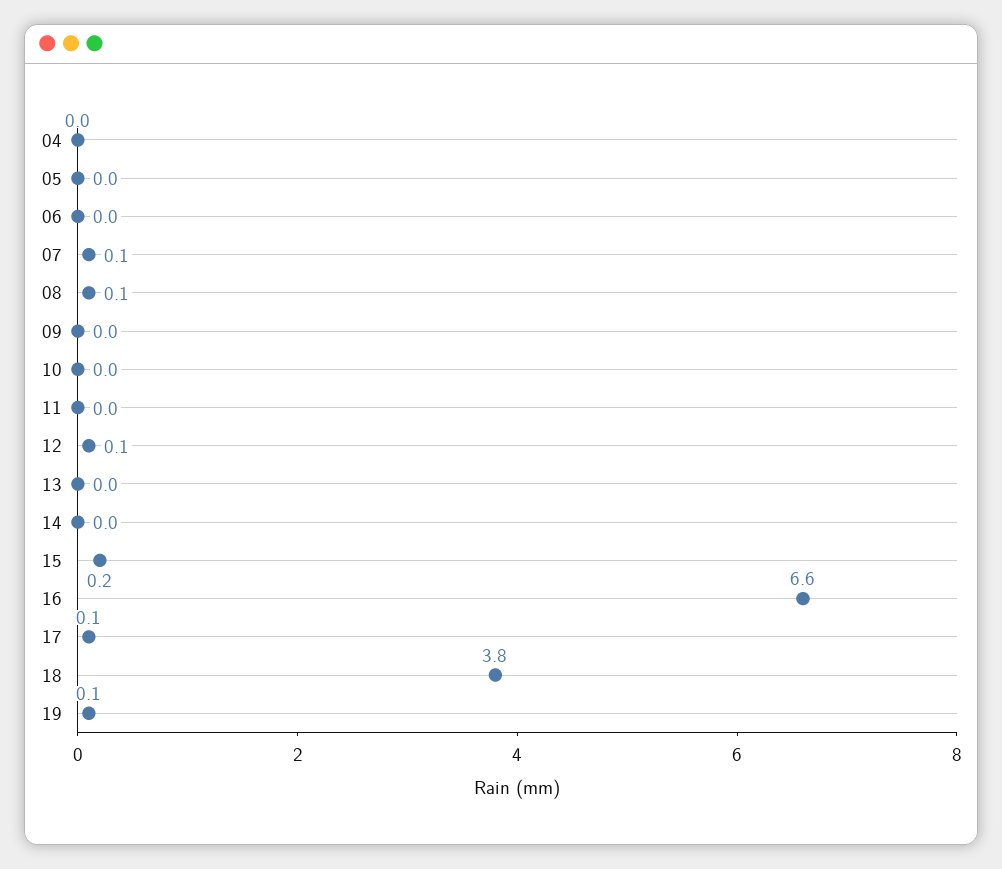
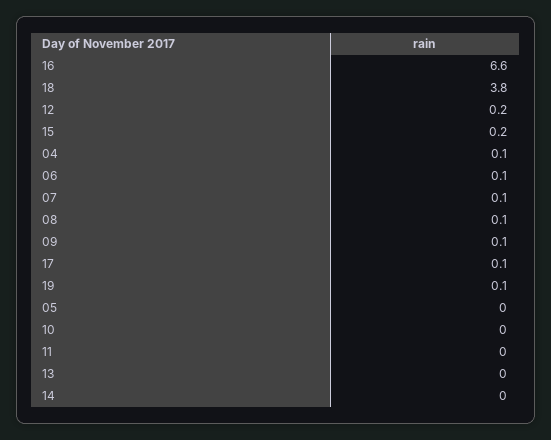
04: 0 -> 0.1
06: 0 -> 0.1
09: 0 -> 0.1
12: 0.1 -> 0.2

